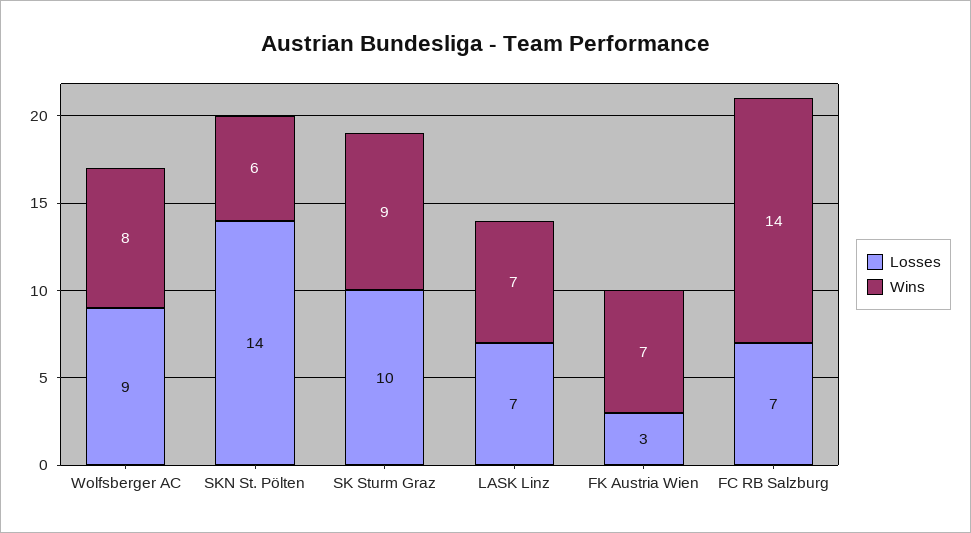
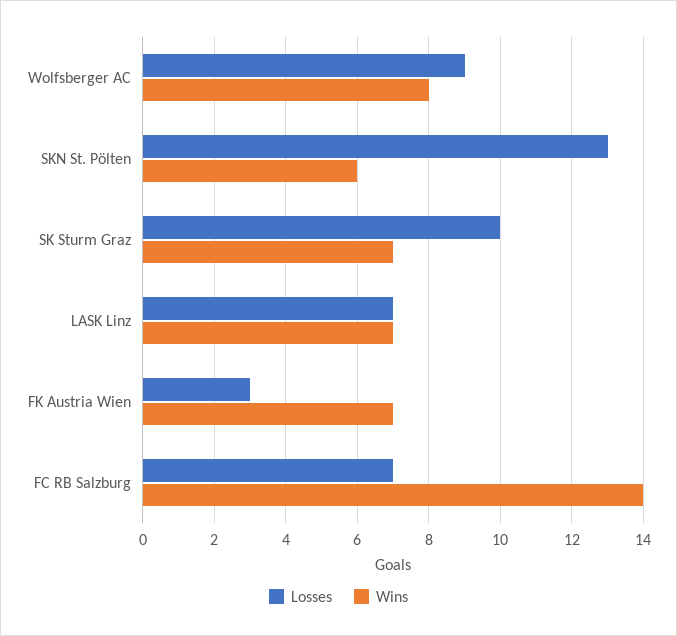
Losses, SKN St. Pölten: 14 -> 13
Wins, SK Sturm Graz: 9 -> 7

